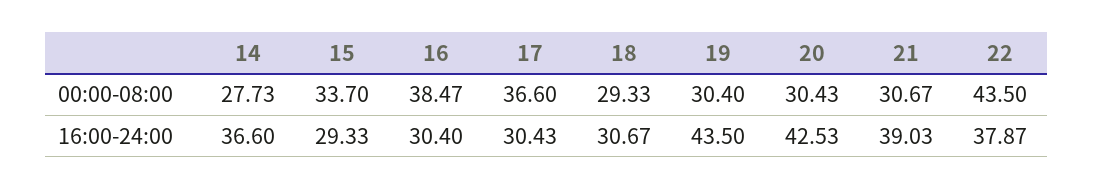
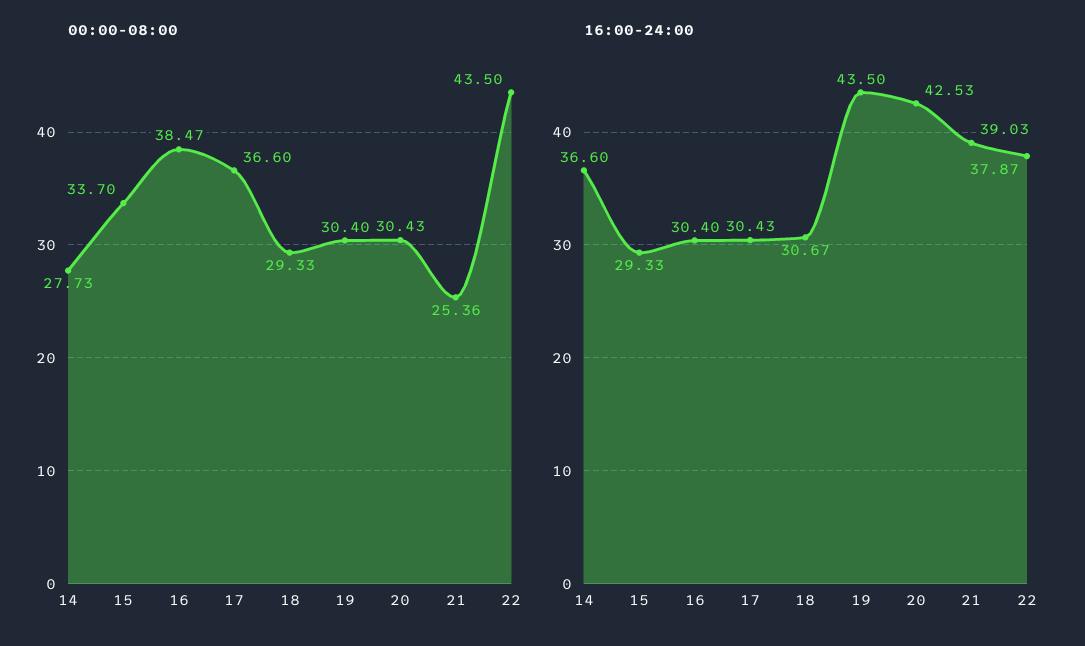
00:00-08:00, 21: 30.67 -> 25.36

